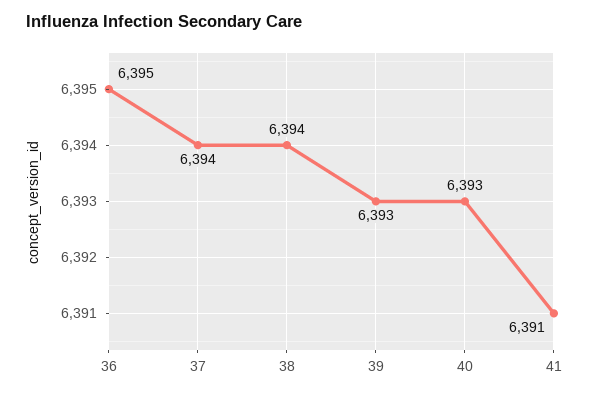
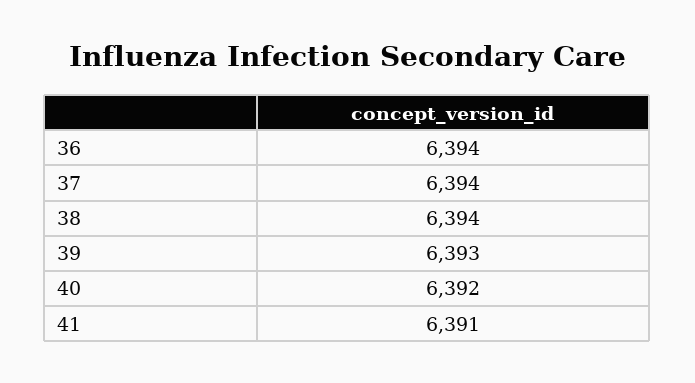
36: 6395 -> 6394
40: 6393 -> 6392

